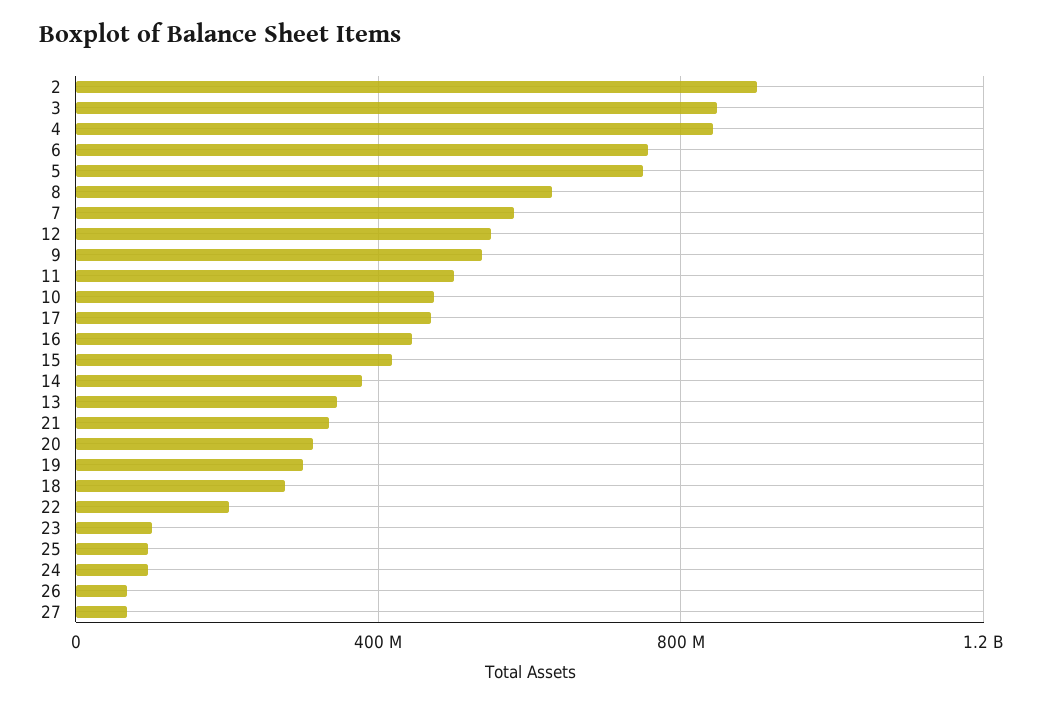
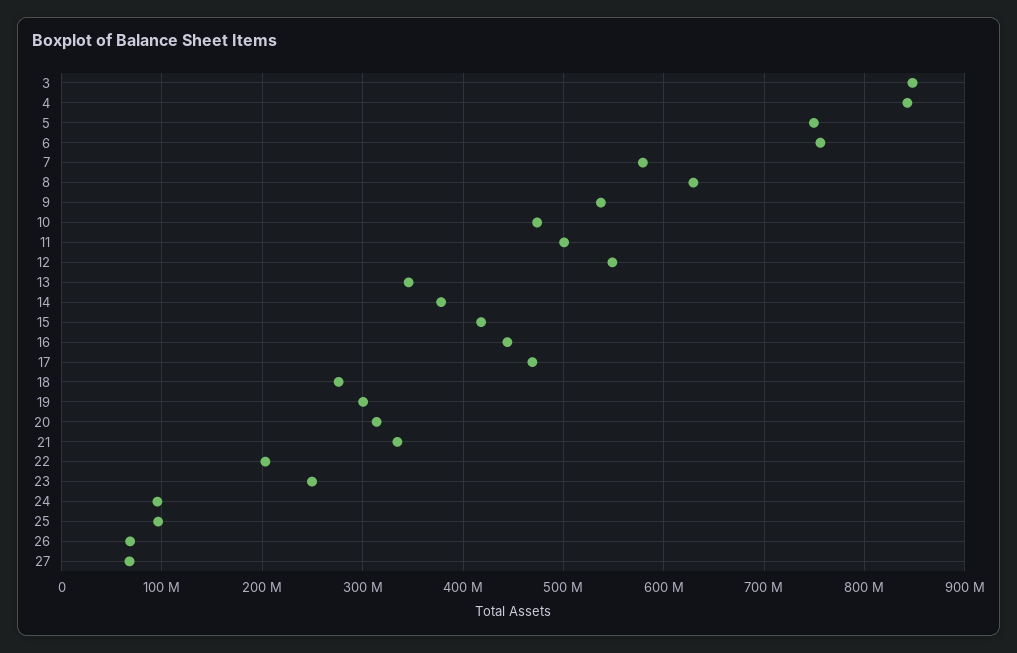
2: 900000000 -> none
23: 100000000 -> 250000000

